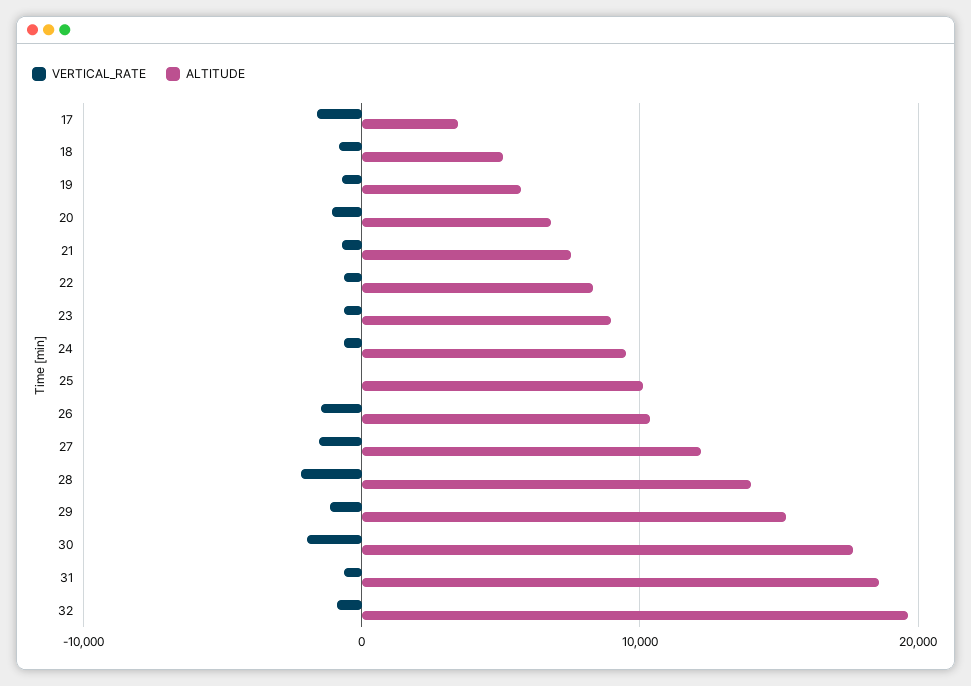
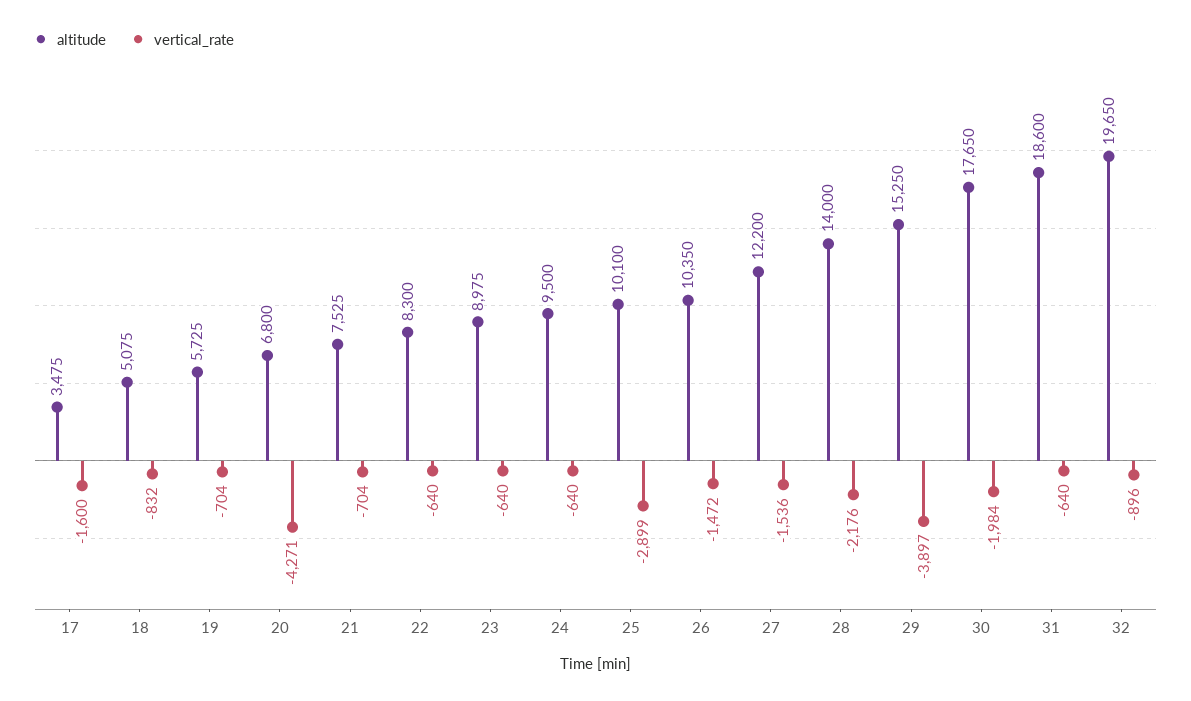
VERTICAL_RATE, 20: -1000 -> -4271
VERTICAL_RATE, 25: 0 -> -2899
VERTICAL_RATE, 29: -1000 -> -3897

